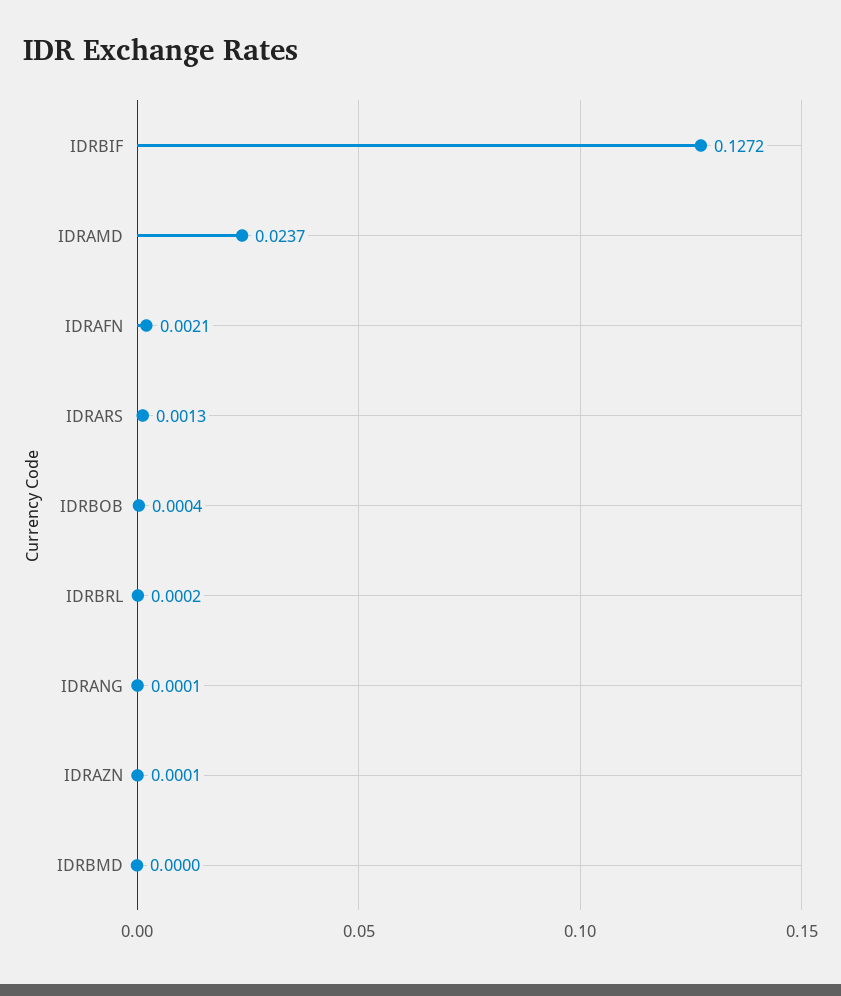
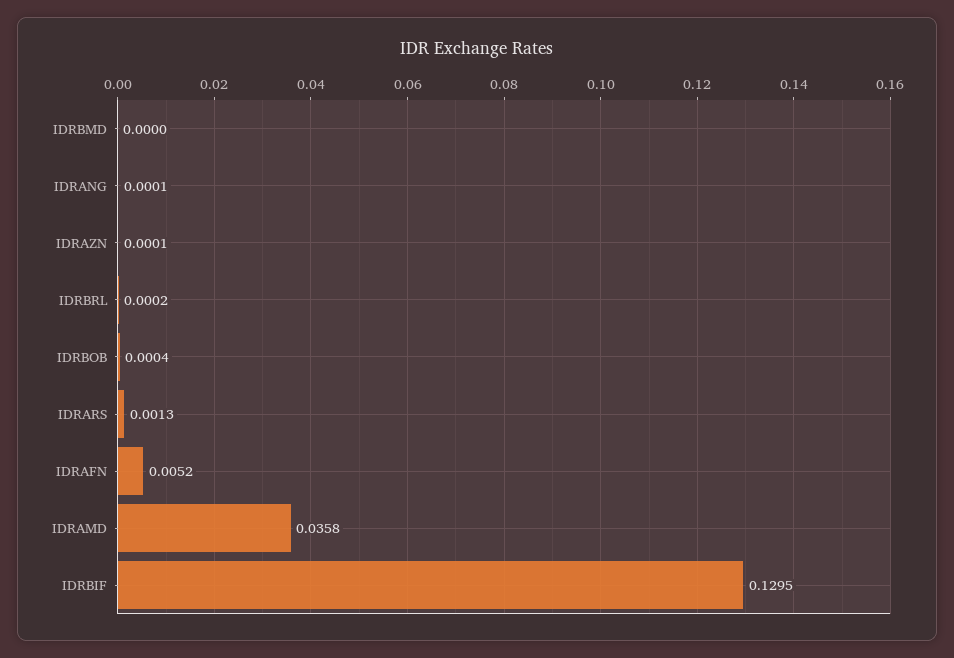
IDRBIF: 0.1272 -> 0.1295
IDRAMD: 0.0237 -> 0.0358
IDRAFN: 0.0021 -> 0.0052

